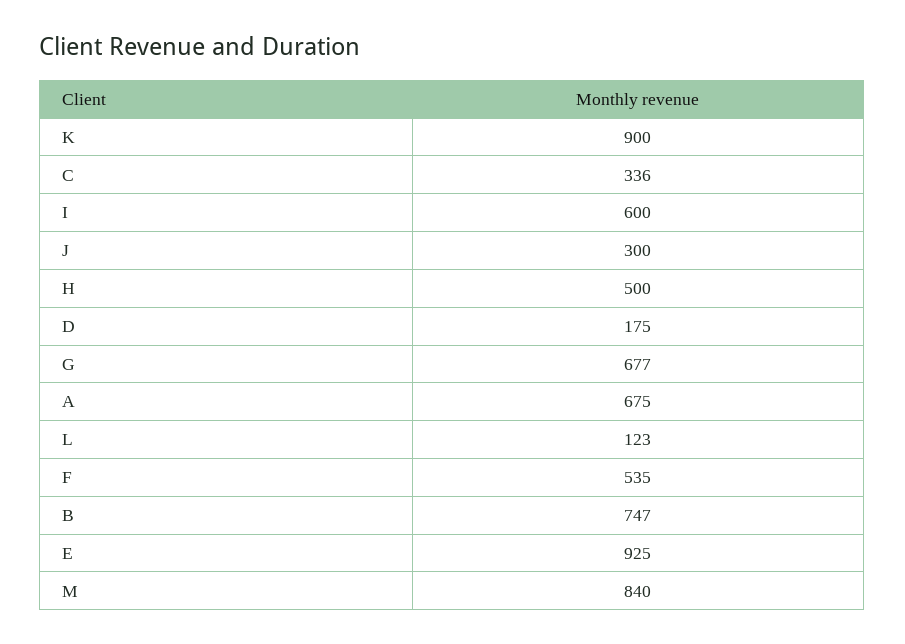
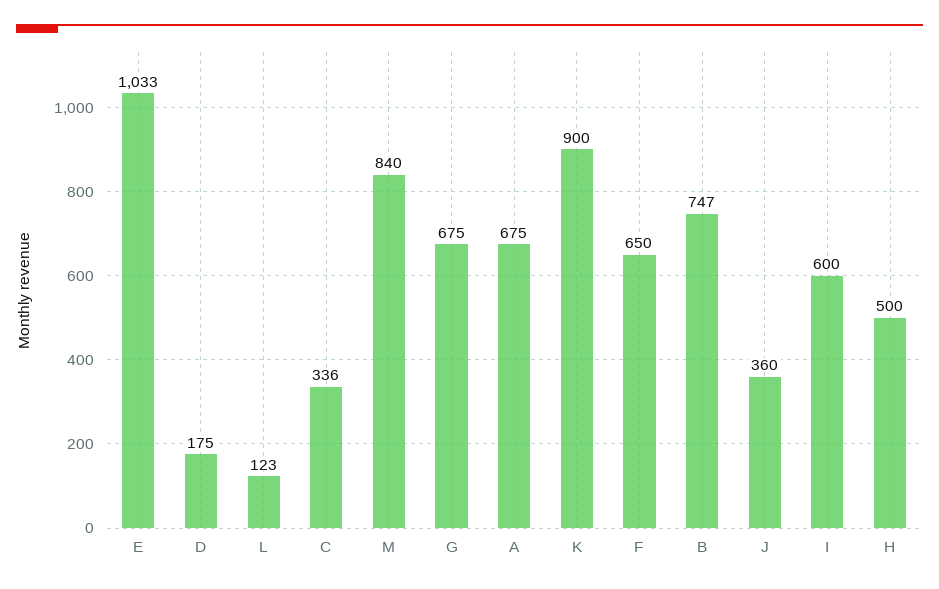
J: 300 -> 360
G: 677 -> 675
F: 535 -> 650
E: 925 -> 1033

